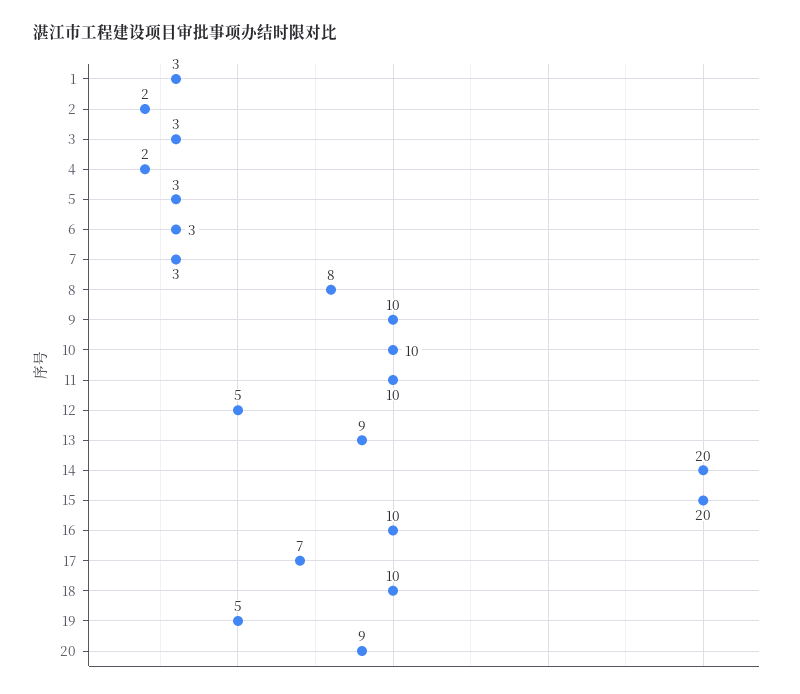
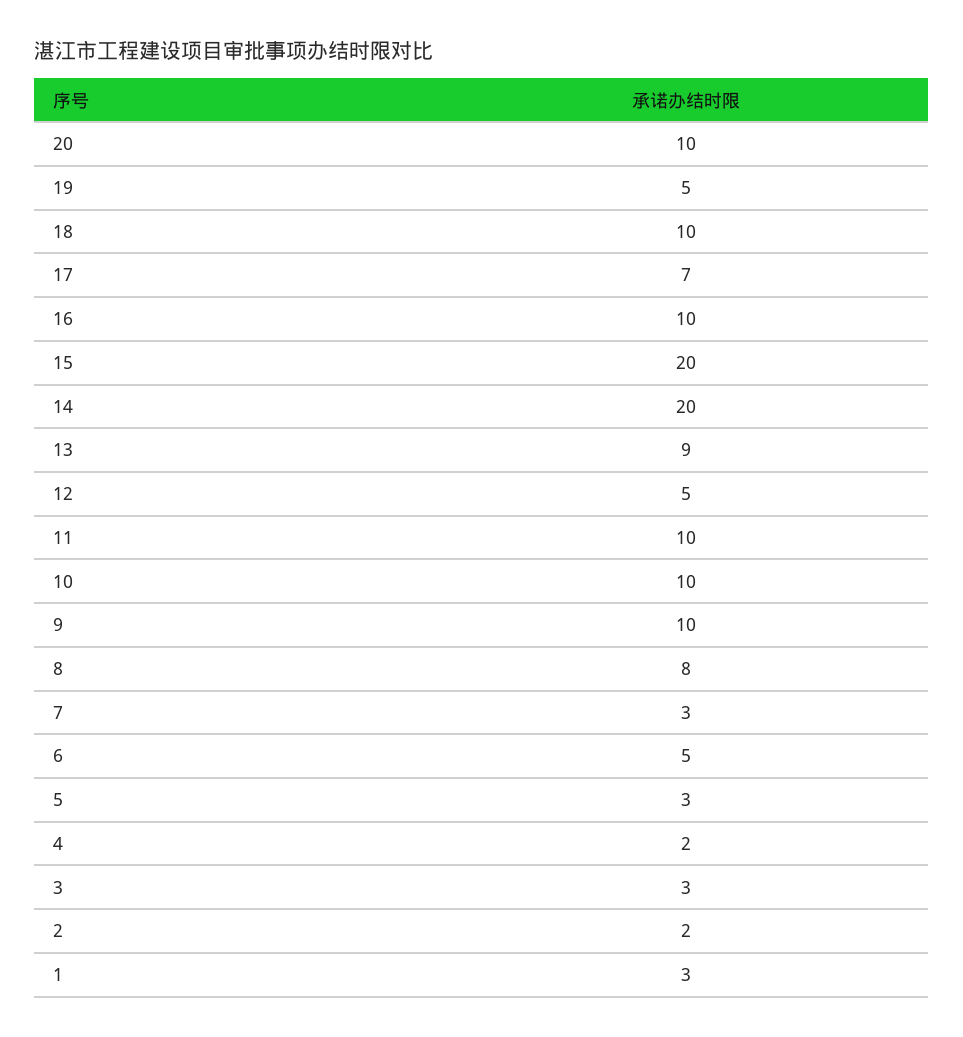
6: 3 -> 5
20: 9 -> 10

